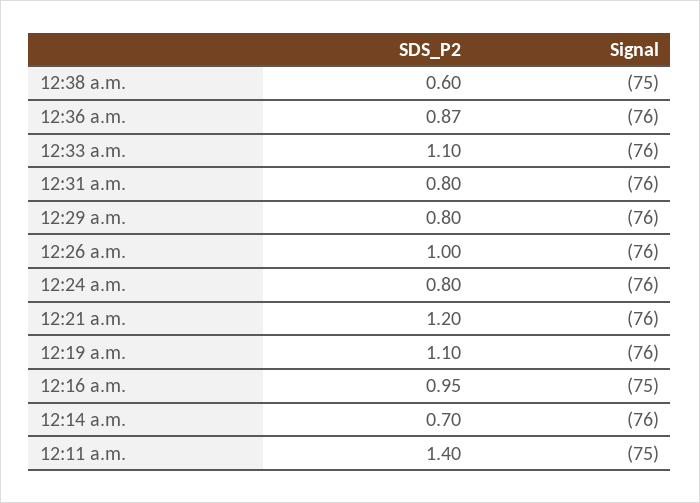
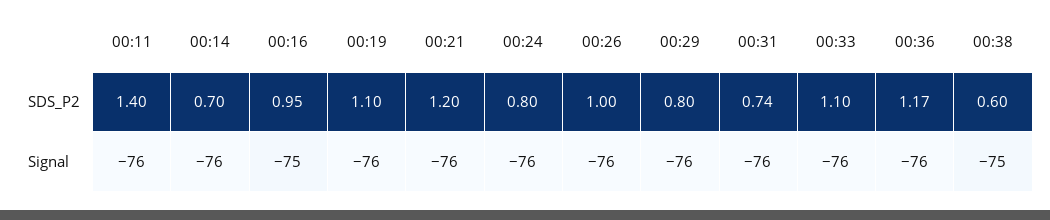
SDS_P2, 12:36 a.m.: 0.87 -> 1.17
SDS_P2, 12:31 a.m.: 0.8 -> 0.74
Signal, 12:11 a.m.: -75 -> -76

